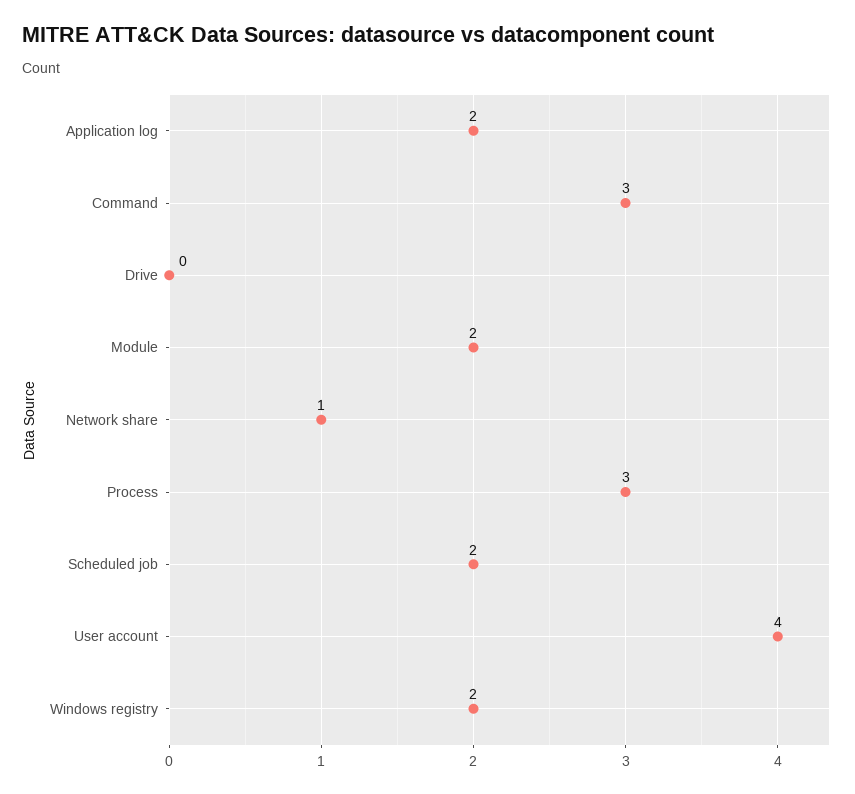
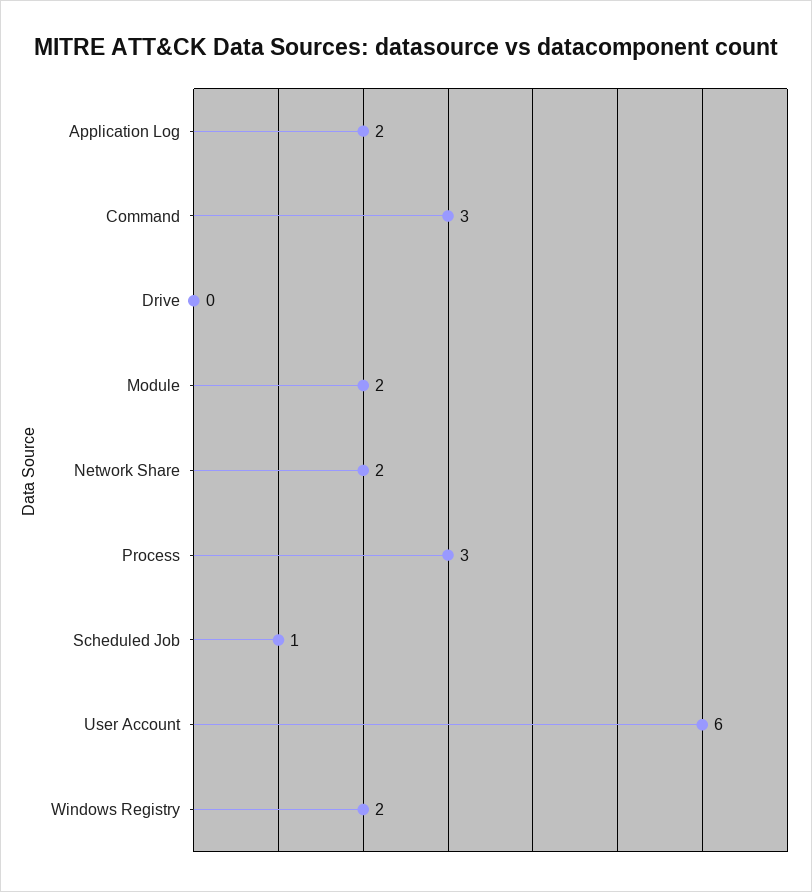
Network share: 1 -> 2
Scheduled job: 2 -> 1
User account: 4 -> 6

